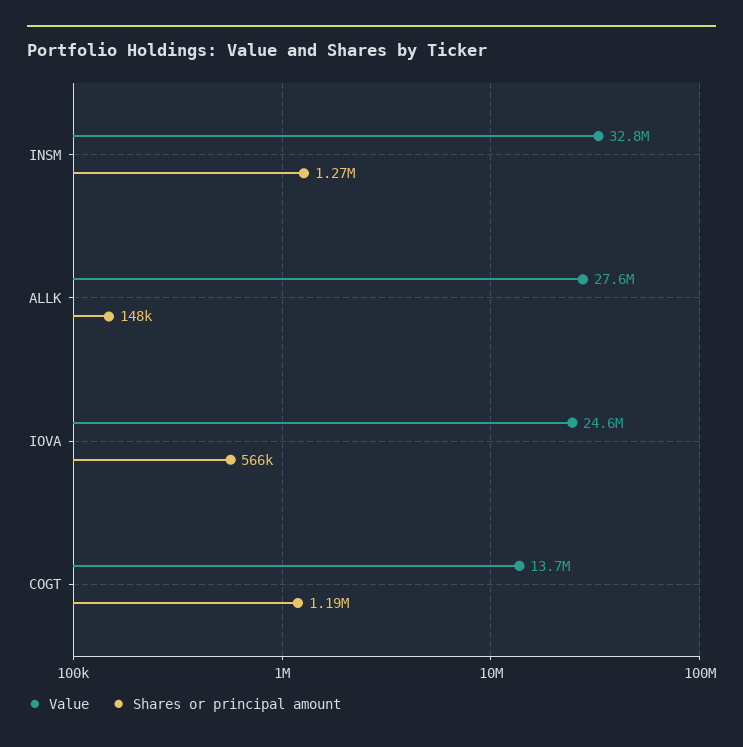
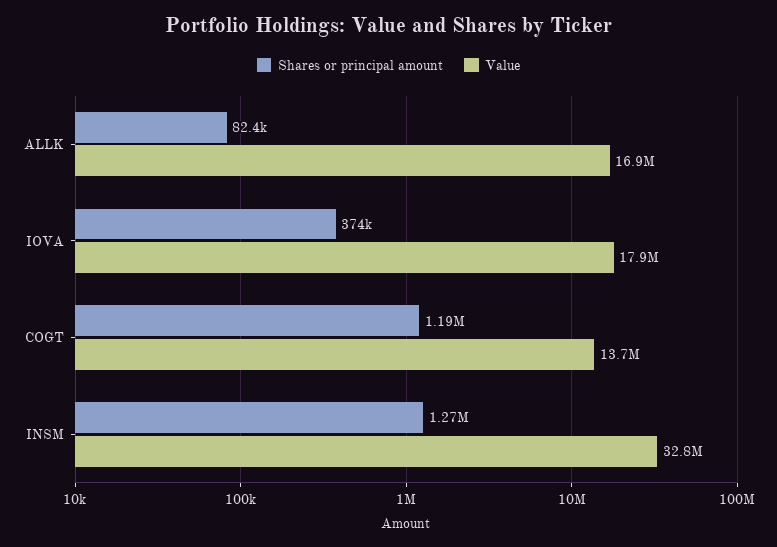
Value, ALLK: 27600000 -> 16900000
Shares or principal amount, ALLK: 148000 -> 82400
Value, IOVA: 24600000 -> 17900000
Shares or principal amount, IOVA: 566000 -> 374000

